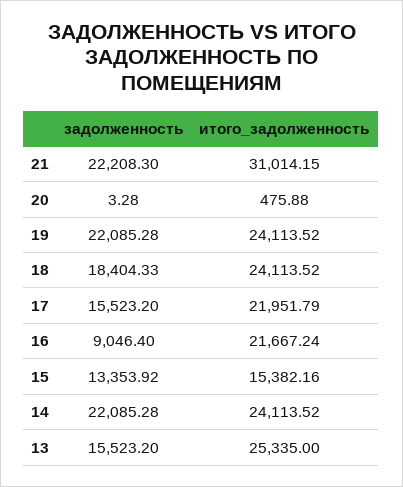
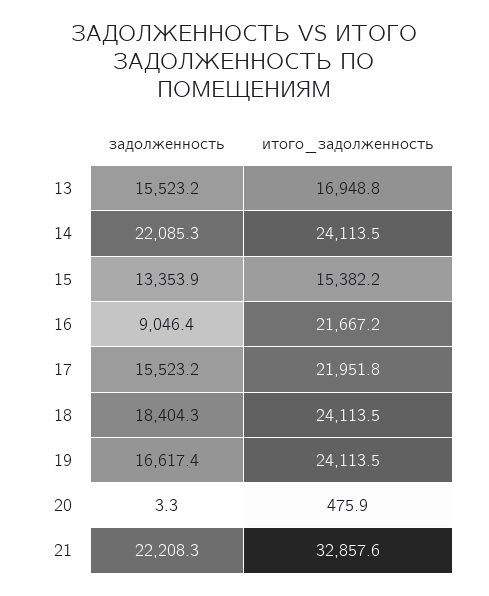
итого_задолженность, 21: 31014.15 -> 32857.6
задолженность, 19: 22085.28 -> 16617.4
итого_задолженность, 13: 25335 -> 16948.8

